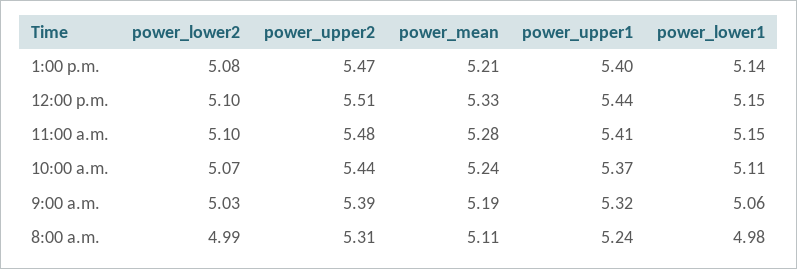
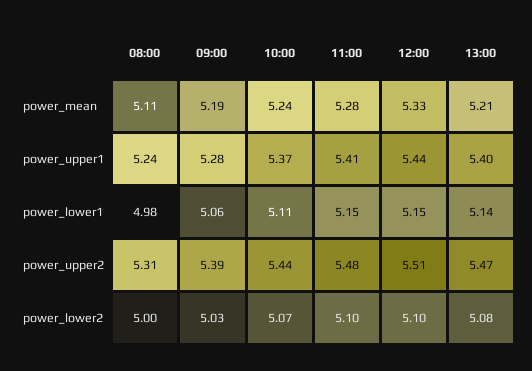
power_upper1, 9:00 a.m.: 5.32 -> 5.28
power_lower2, 8:00 a.m.: 4.99 -> 5

